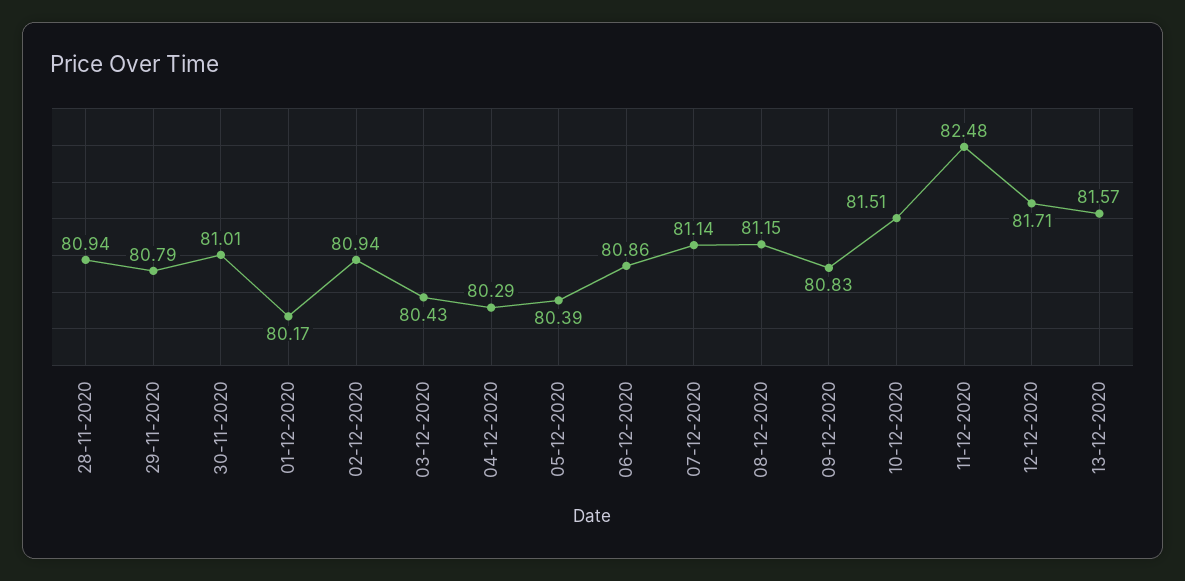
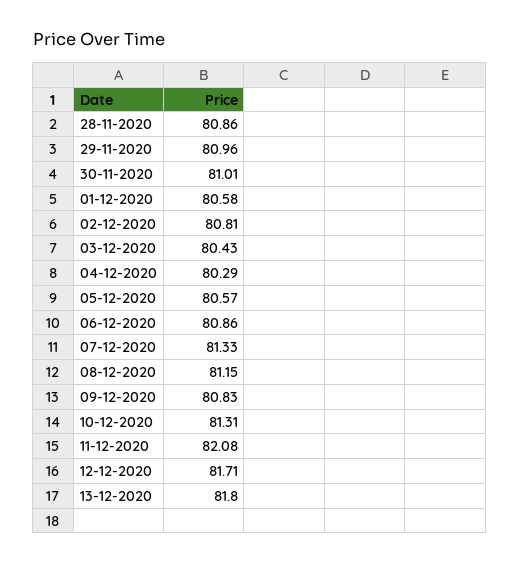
28-11-2020: 80.94 -> 80.86
29-11-2020: 80.79 -> 80.96
01-12-2020: 80.17 -> 80.58
02-12-2020: 80.94 -> 80.81
05-12-2020: 80.39 -> 80.57
07-12-2020: 81.14 -> 81.33
10-12-2020: 81.51 -> 81.31
11-12-2020: 82.48 -> 82.08
13-12-2020: 81.57 -> 81.8

